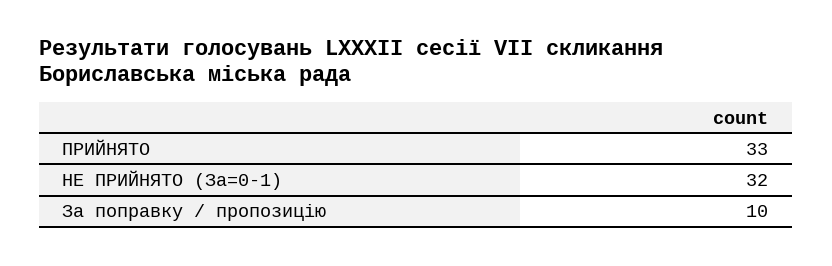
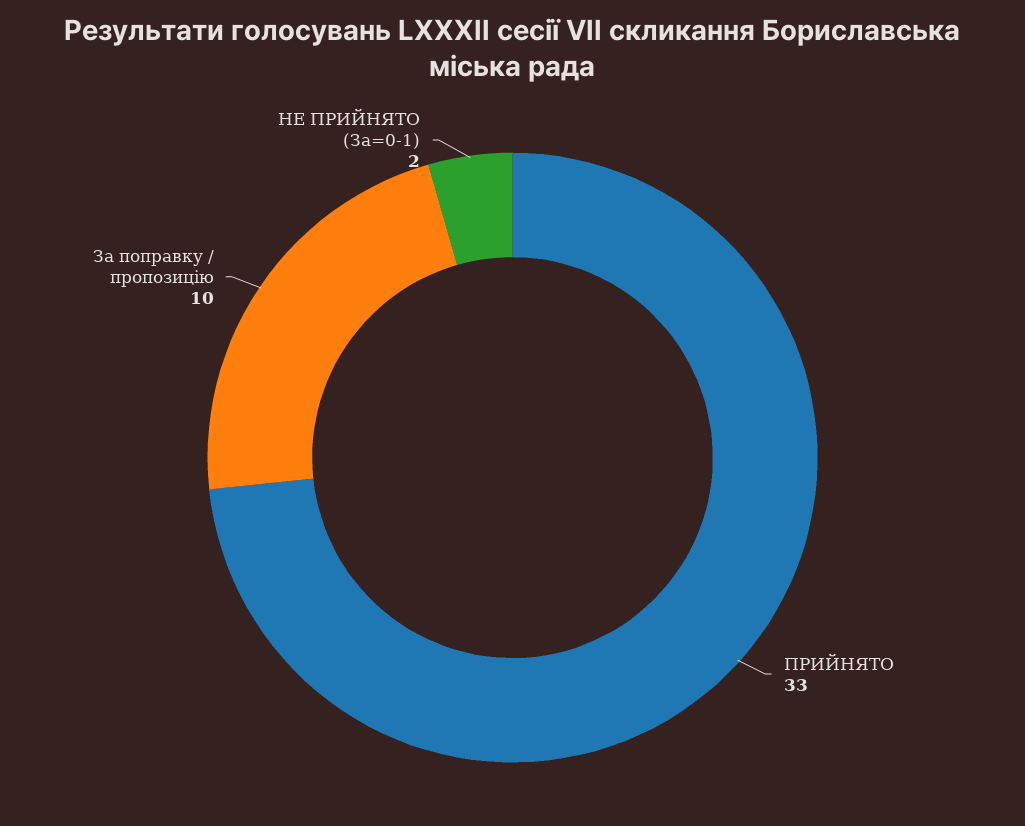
НЕ ПРИЙНЯТО (За=0-1): 32 -> 2

